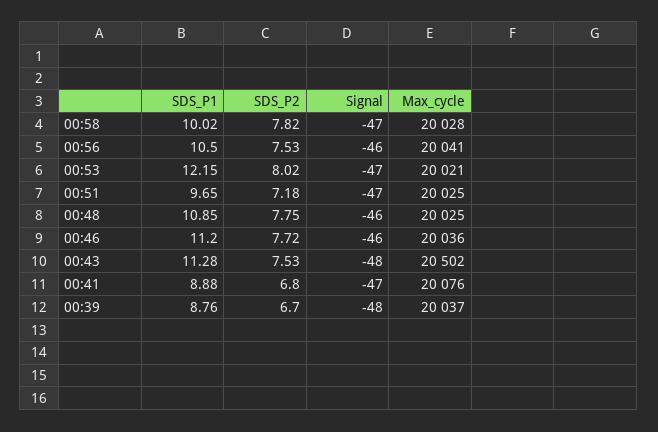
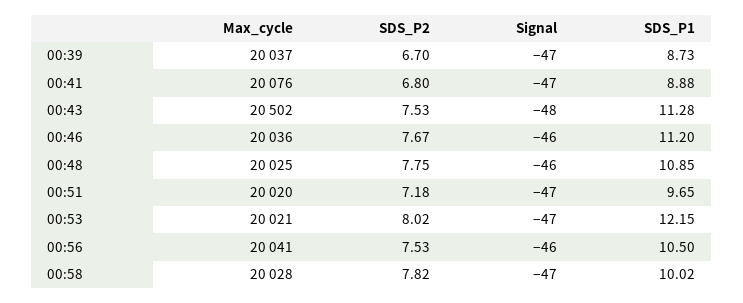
Max_cycle, 00:51: 20025 -> 20020
SDS_P2, 00:46: 7.72 -> 7.67
SDS_P1, 00:39: 8.76 -> 8.73
Signal, 00:39: -48 -> -47

